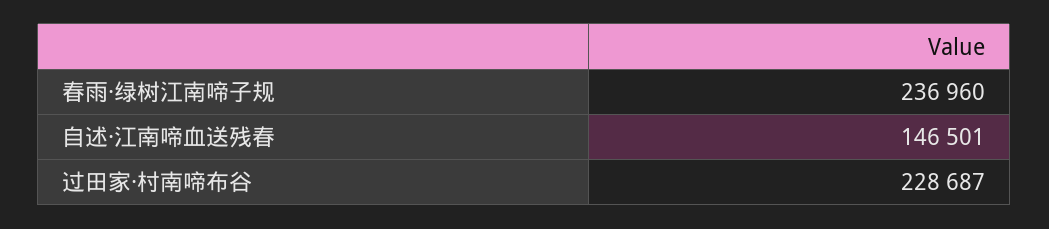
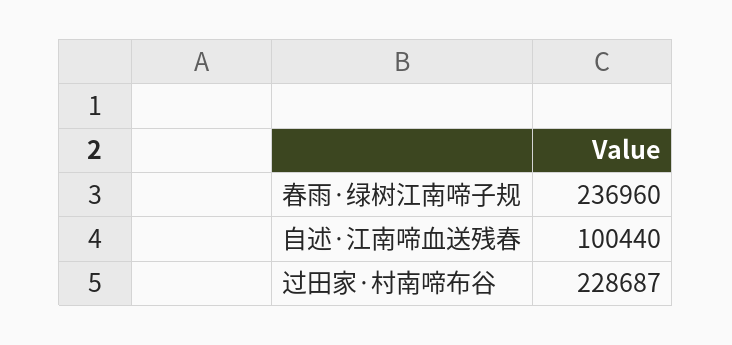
自述·江南啼血送残春: 146501 -> 100440

